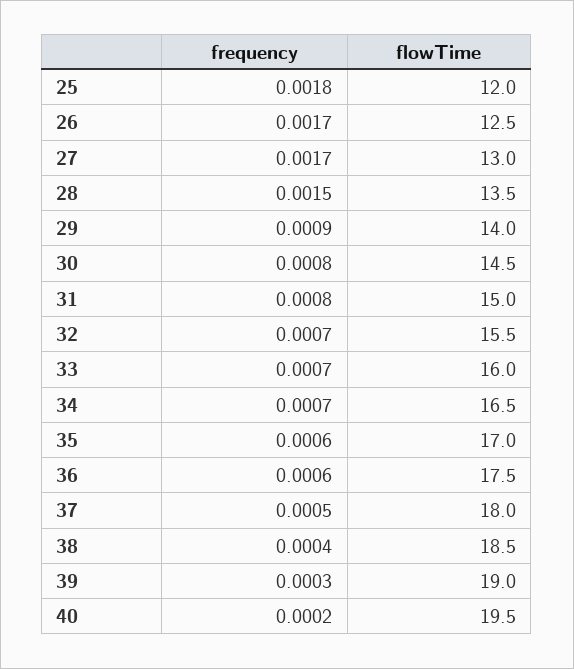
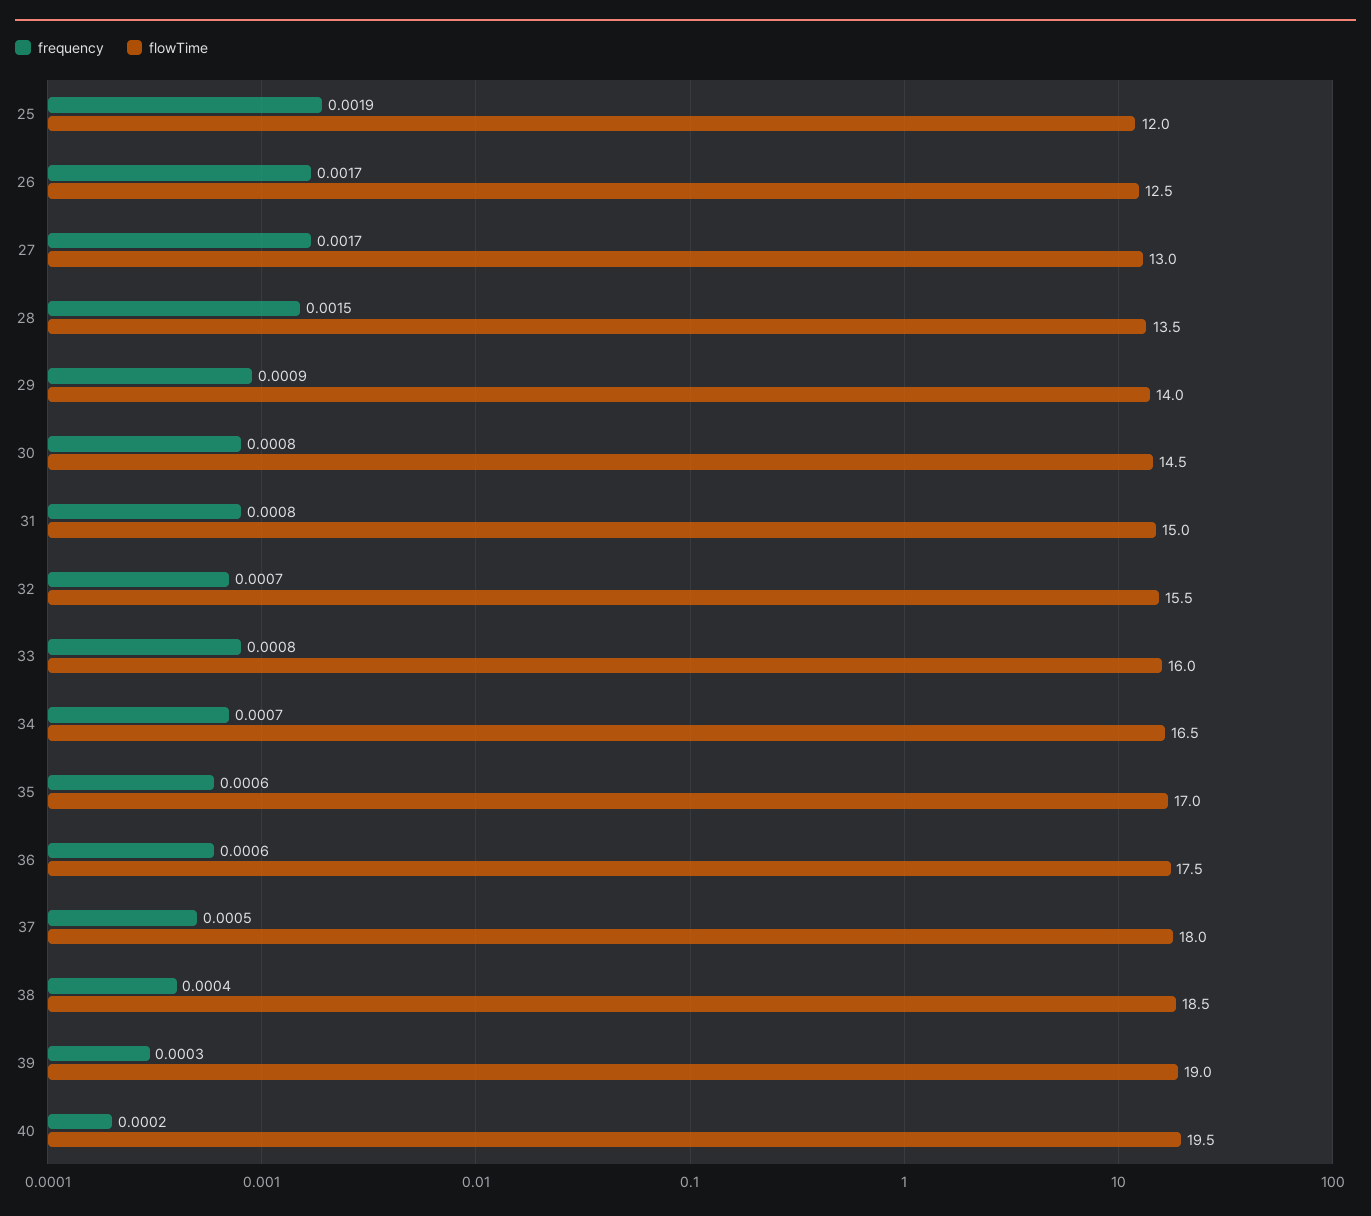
frequency, 25: 0.0018 -> 0.0019
frequency, 33: 0.0007 -> 0.0008

